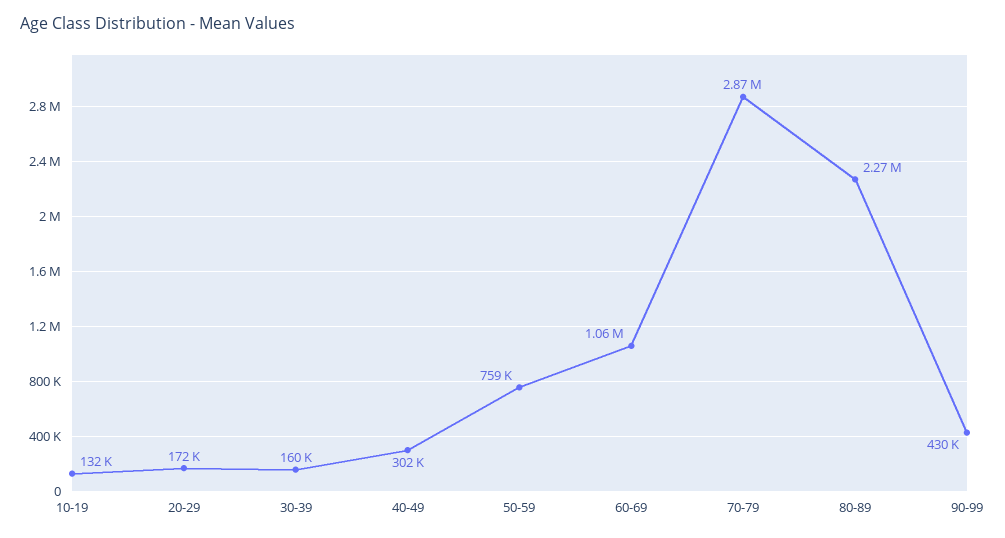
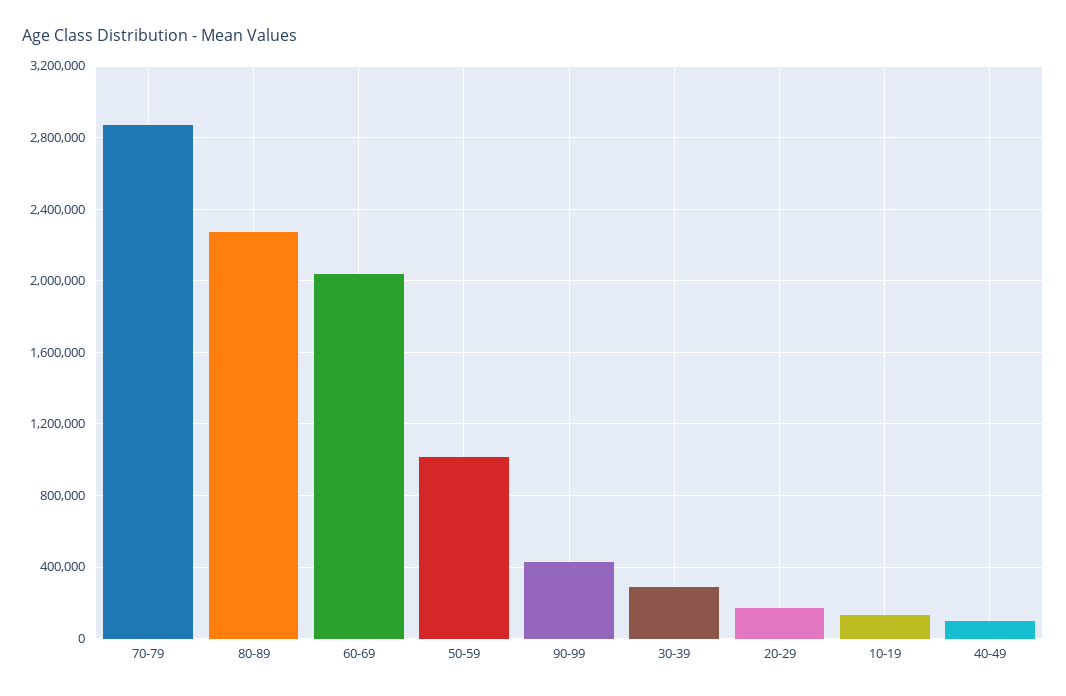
30-39: 160000 -> 300000
40-49: 302000 -> 100000
50-59: 759000 -> 1000000
60-69: 1060000 -> 2050000

